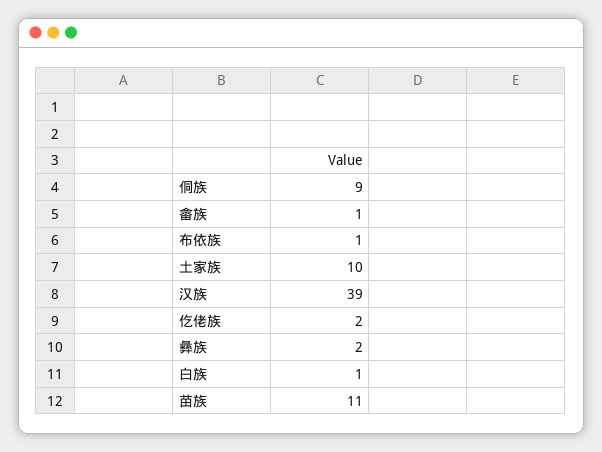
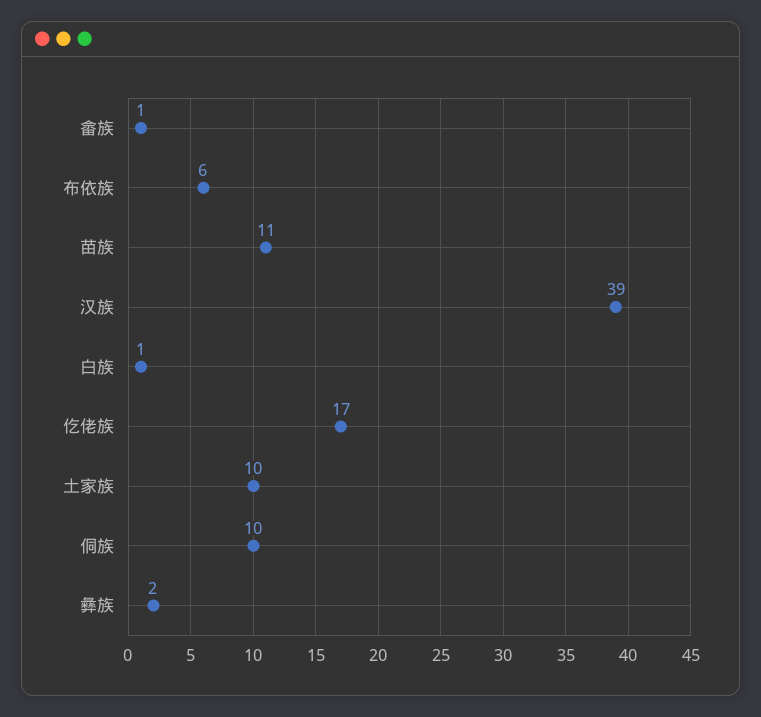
侗族: 9 -> 10
布依族: 1 -> 6
仡佬族: 2 -> 17

